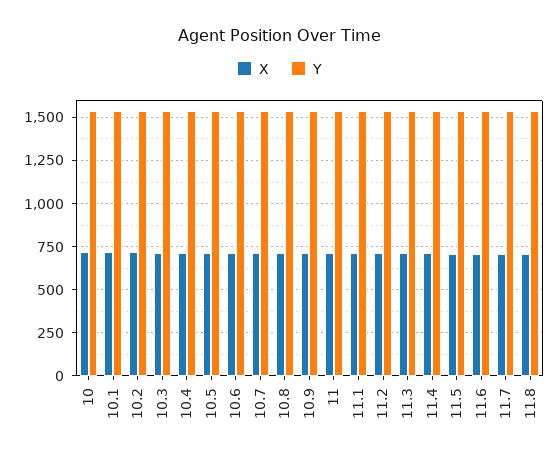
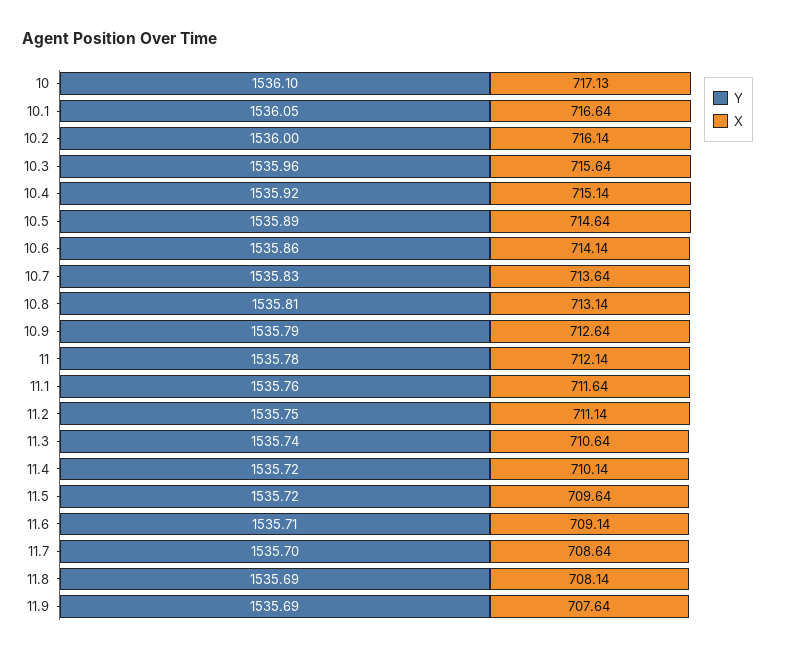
Y, 11.9: none -> 1535.69
X, 11.9: none -> 707.64

